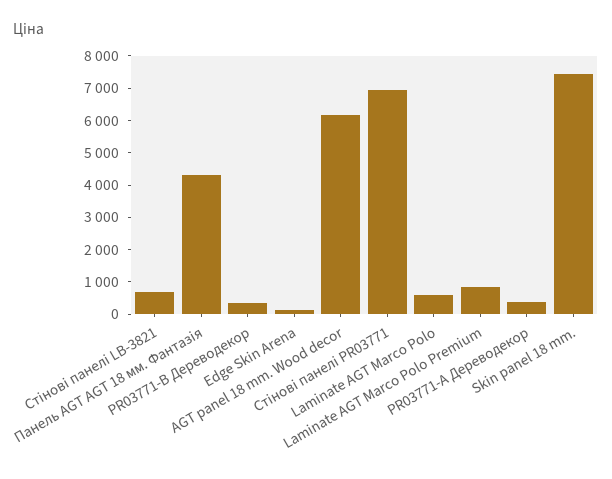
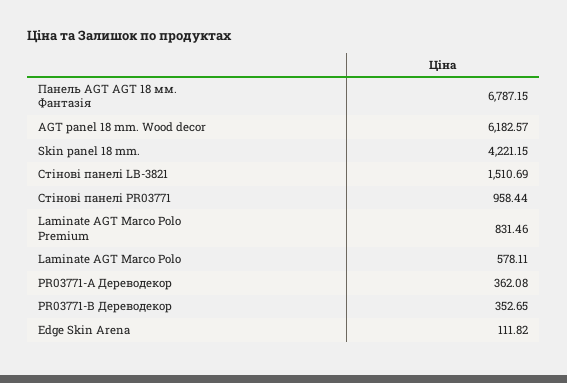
Стінові панелі LB-3821: 750 -> 1510.69
Панель AGT AGT 18 мм. Фантазія: 4250 -> 6787.15
Стінові панелі PR03771: 7000 -> 958.44
Skin panel 18 mm.: 7500 -> 4221.15

